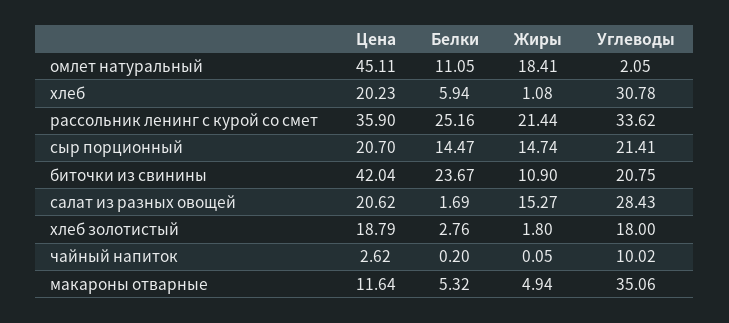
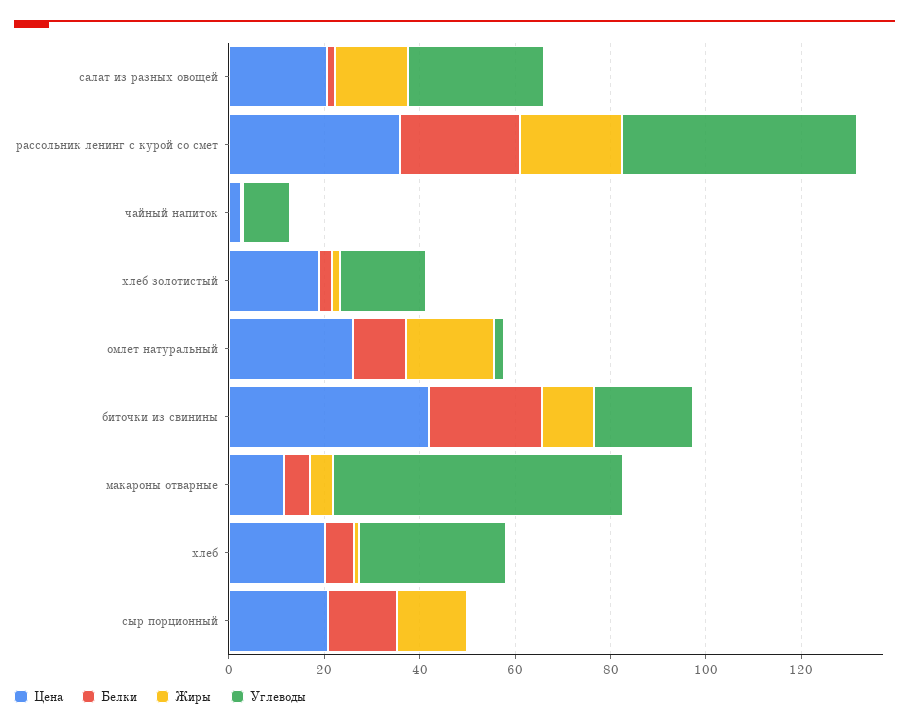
Цена, омлет натуральный: 45.11 -> 25
Углеводы, рассольник ленинг с курой со смет: 33.62 -> 50
Углеводы, сыр порционный: 21.41 -> 0
Углеводы, макароны отварные: 35.06 -> 60

